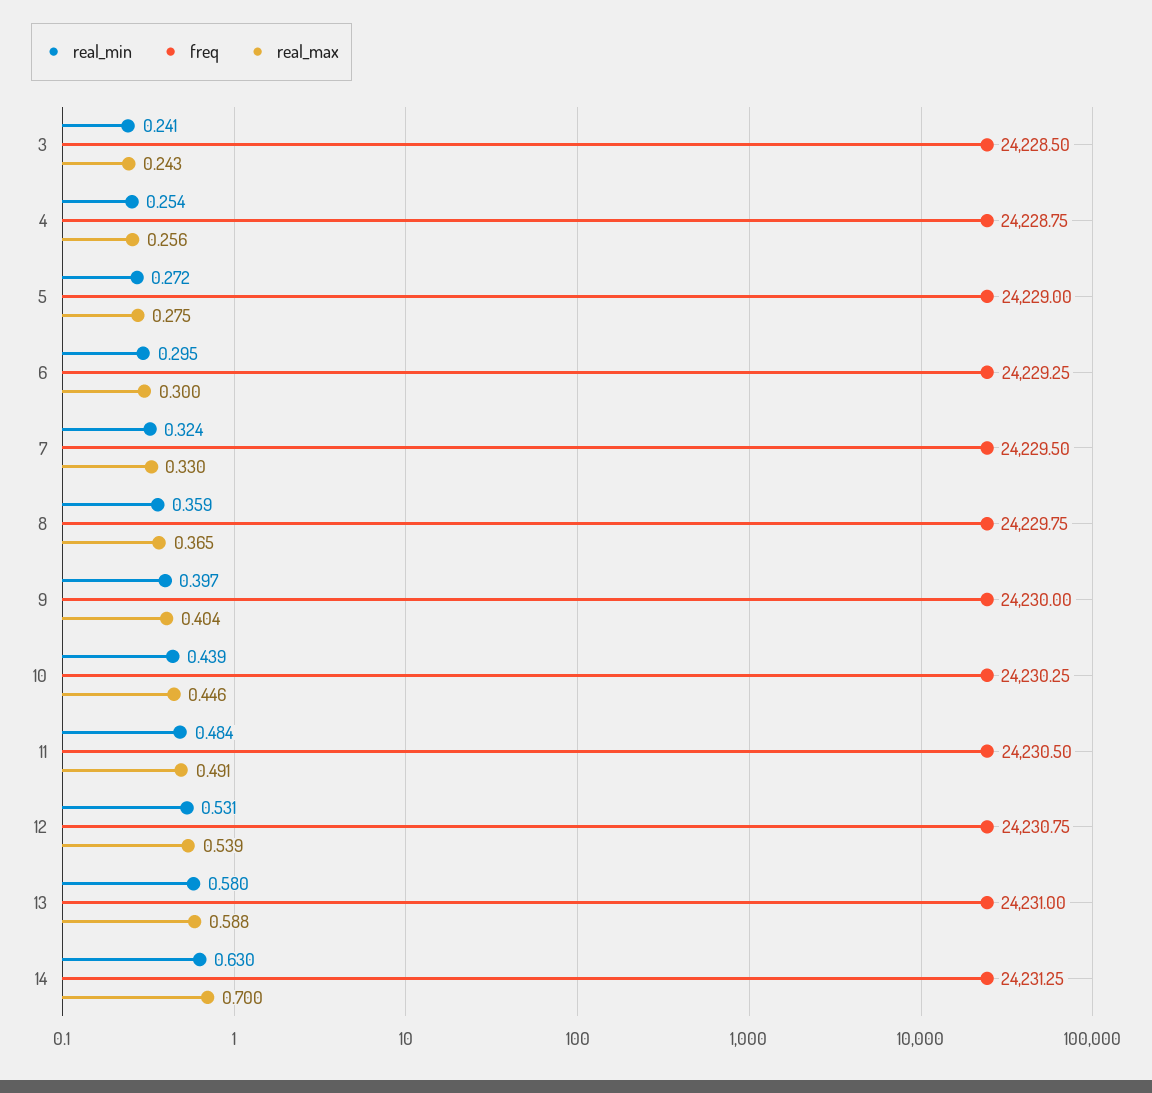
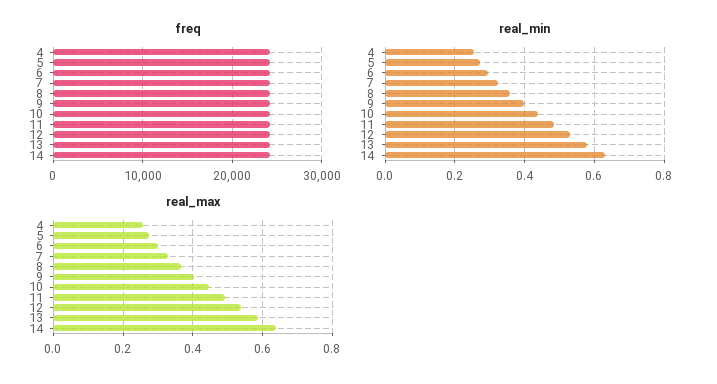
real_min, 3: 0.241 -> none
freq, 3: 24228.5 -> none
real_max, 3: 0.243 -> none
real_max, 14: 0.7 -> 0.64

